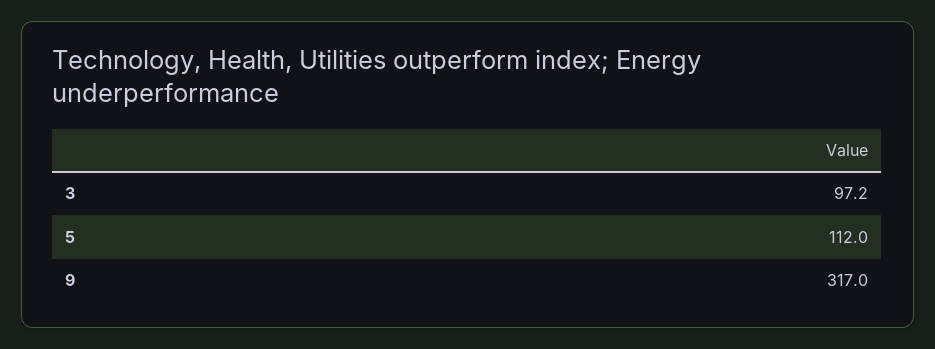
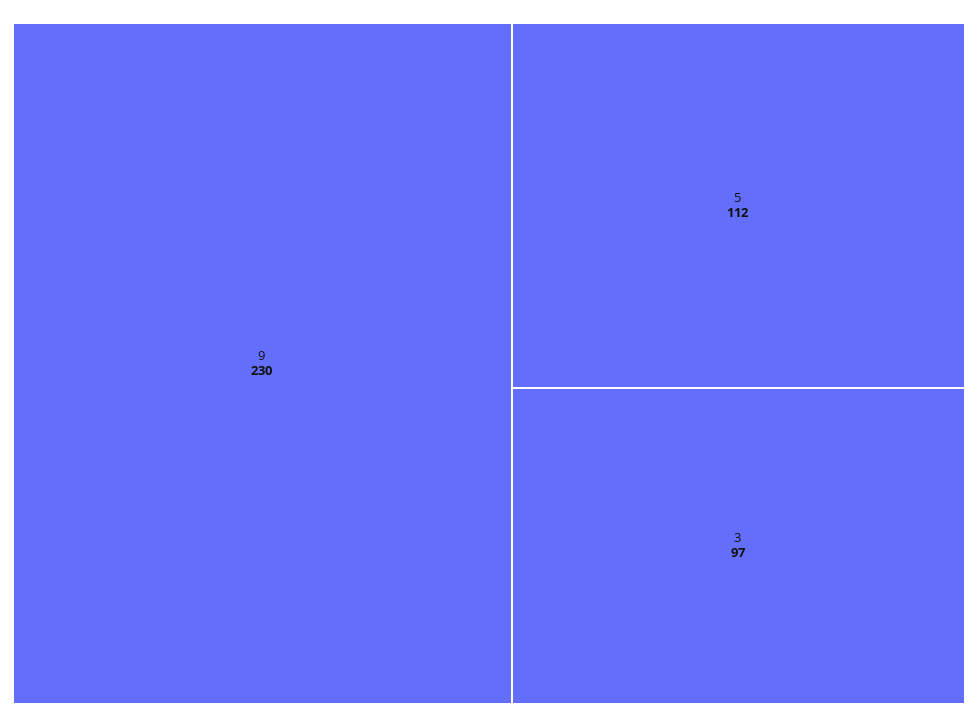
9: 317 -> 230

